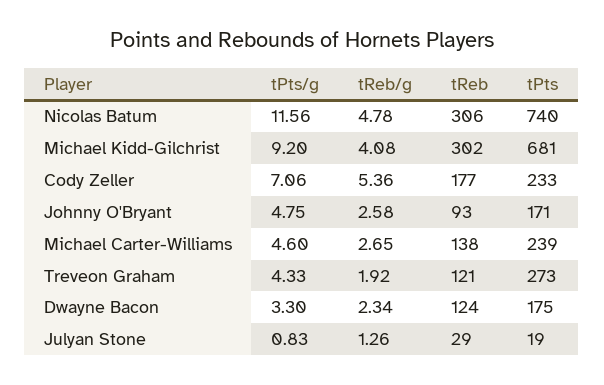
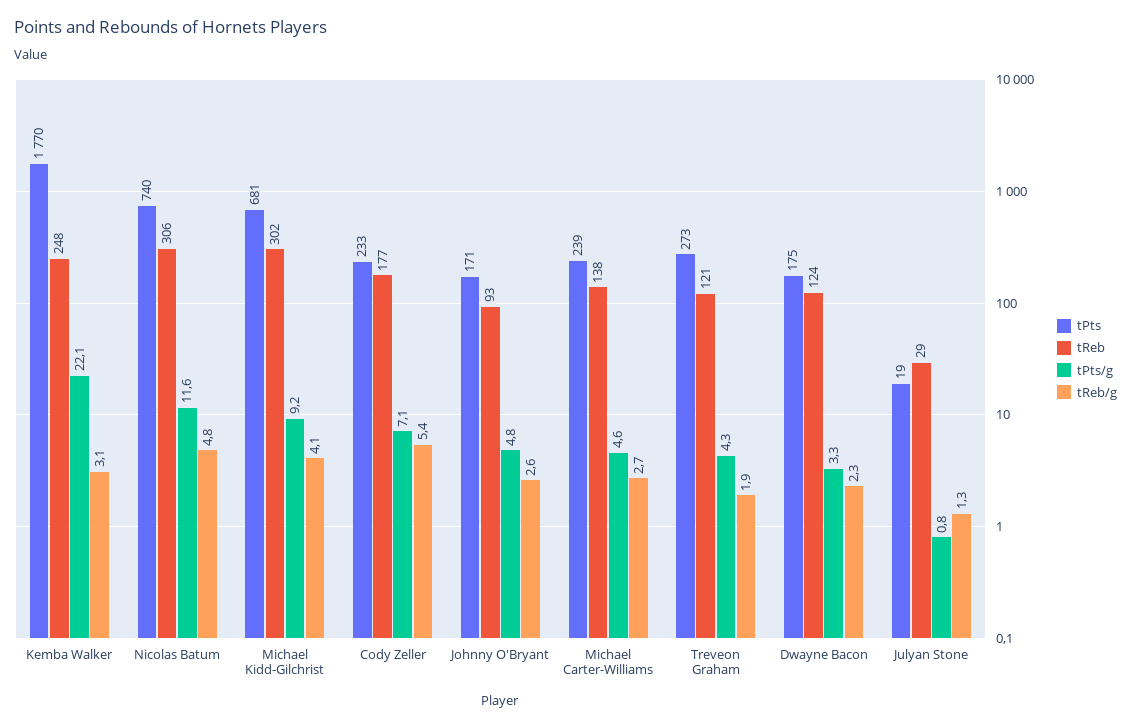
tPts, Kemba Walker: none -> 1770
tReb, Kemba Walker: none -> 248
tPts/g, Kemba Walker: none -> 22.1
tReb/g, Kemba Walker: none -> 3.1

